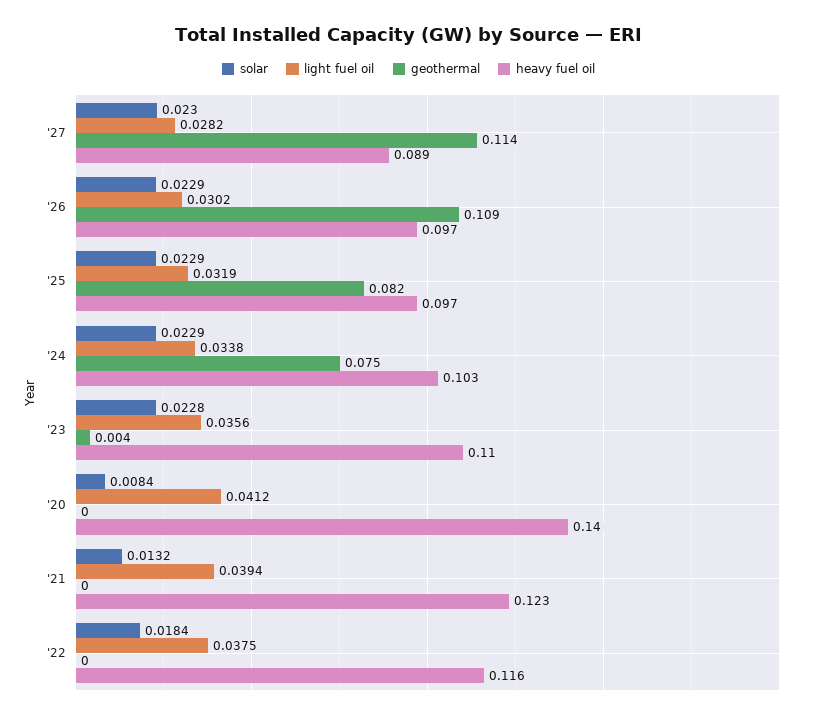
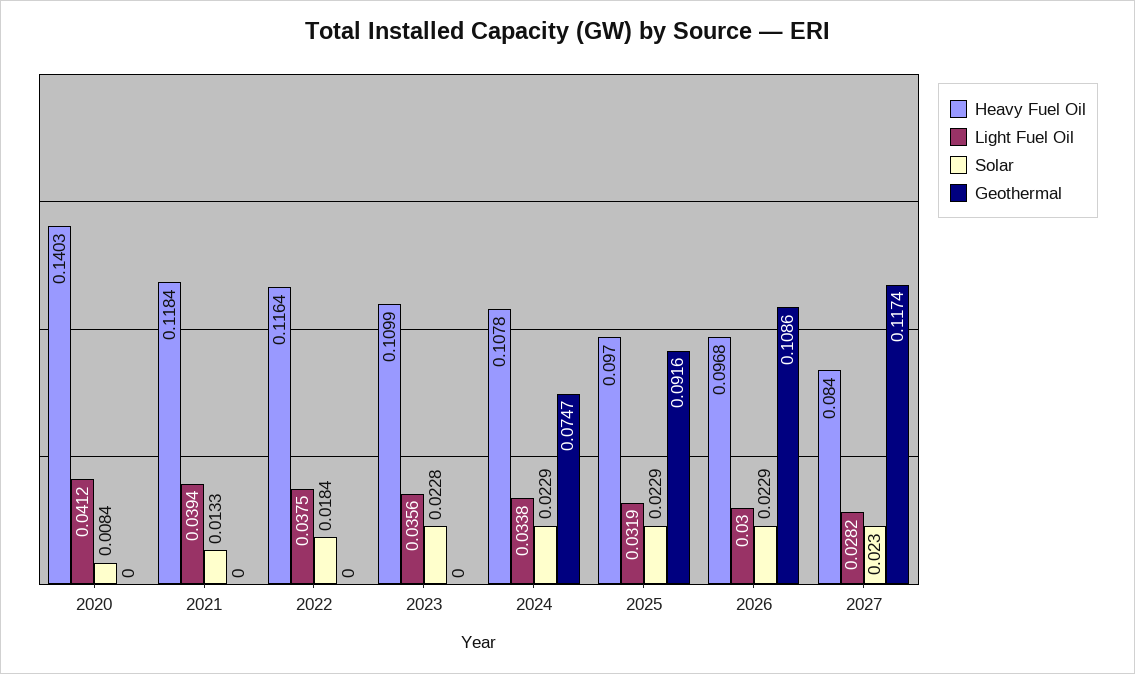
geothermal, '27: 0.114 -> 0.1174
heavy fuel oil, '27: 0.089 -> 0.084
light fuel oil, '26: 0.0302 -> 0.03
geothermal, '25: 0.082 -> 0.0916
heavy fuel oil, '24: 0.103 -> 0.1078
geothermal, '23: 0.004 -> 0
solar, '21: 0.0132 -> 0.0133
heavy fuel oil, '21: 0.123 -> 0.1184

